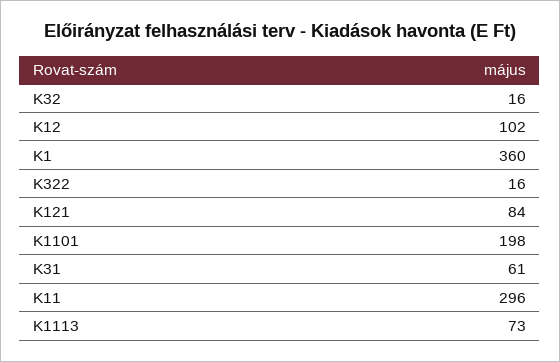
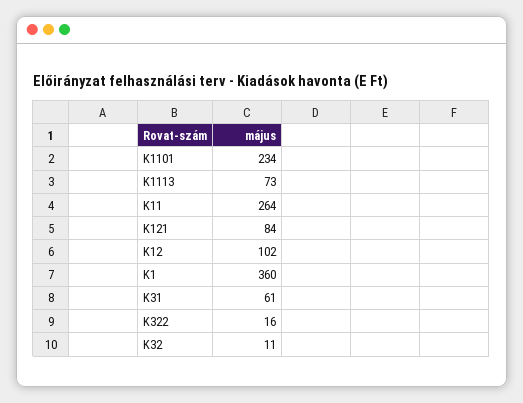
K32: 16 -> 11
K1101: 198 -> 234
K11: 296 -> 264

